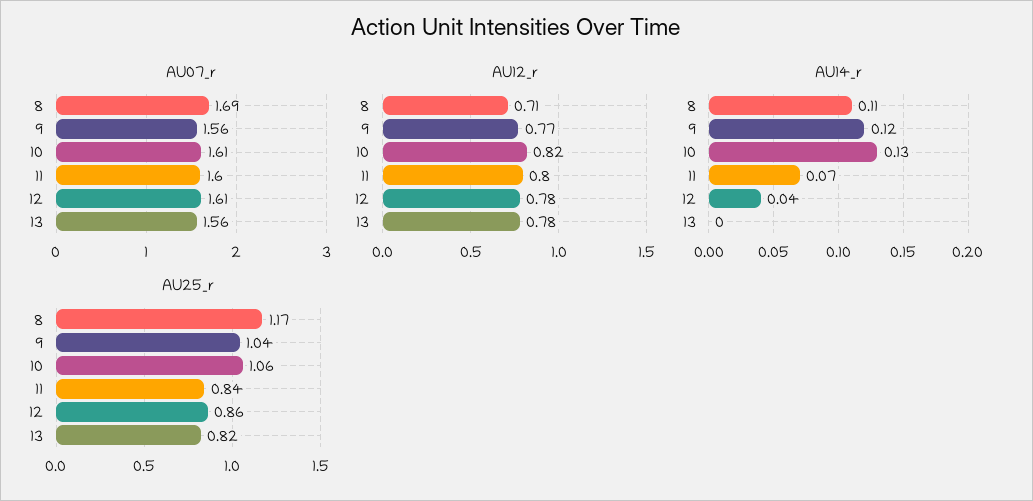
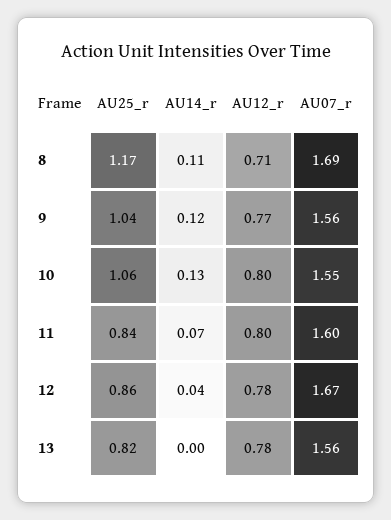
AU07_r, 10: 1.61 -> 1.55
AU07_r, 12: 1.61 -> 1.67
AU12_r, 10: 0.82 -> 0.8

